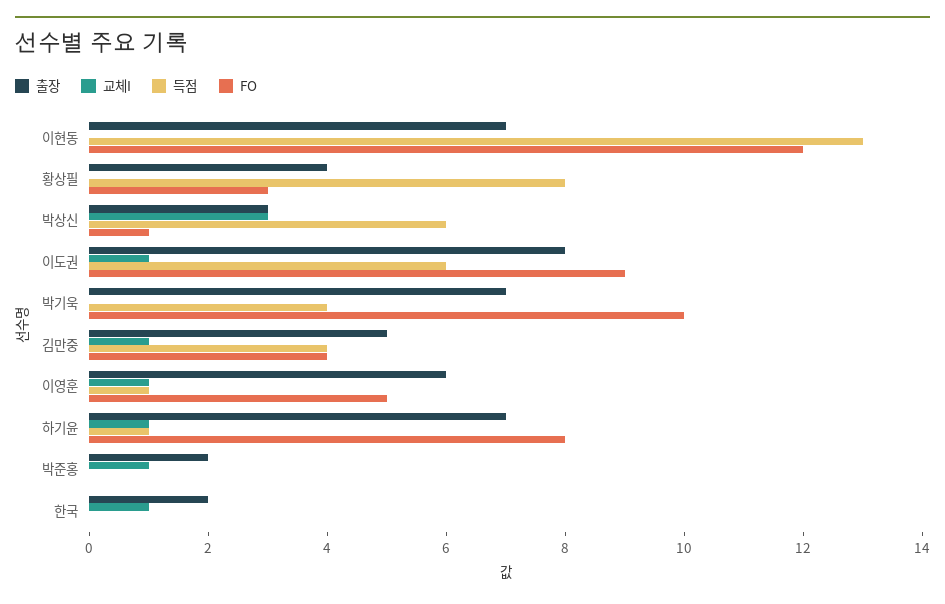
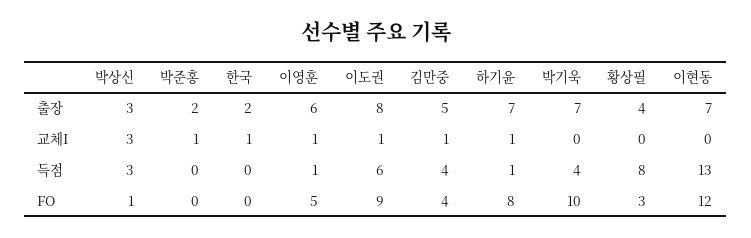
득점, 박상신: 6 -> 3

